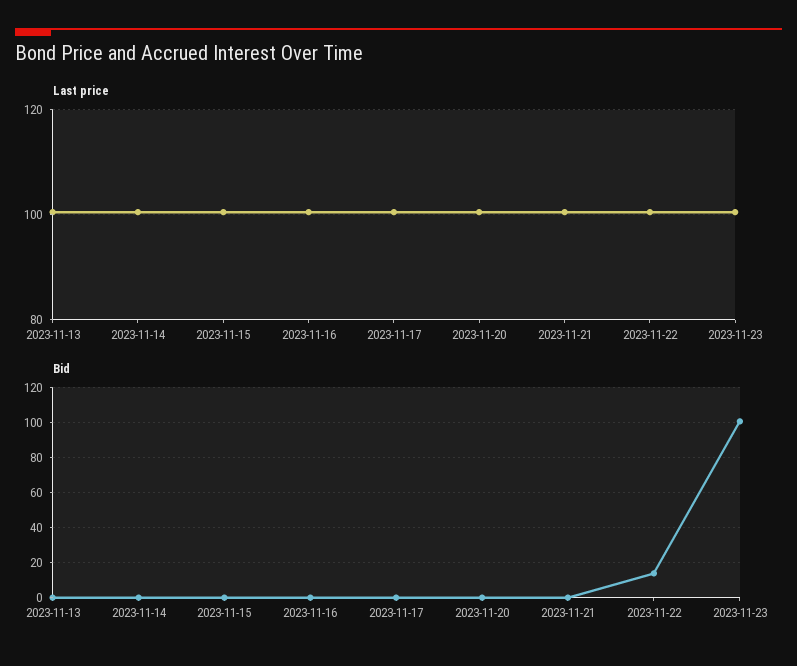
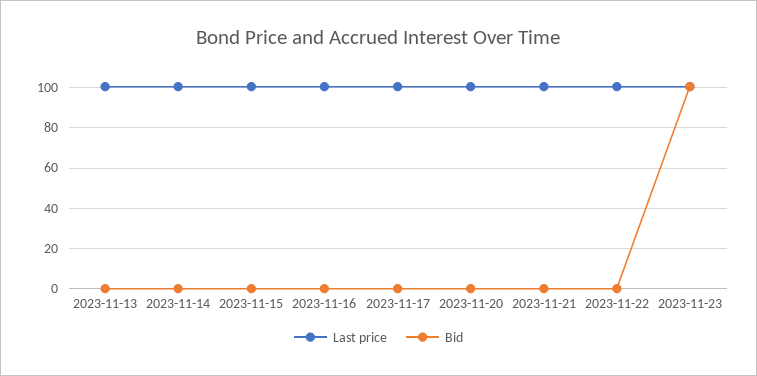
Bid, 2023-11-22: 15 -> 0

